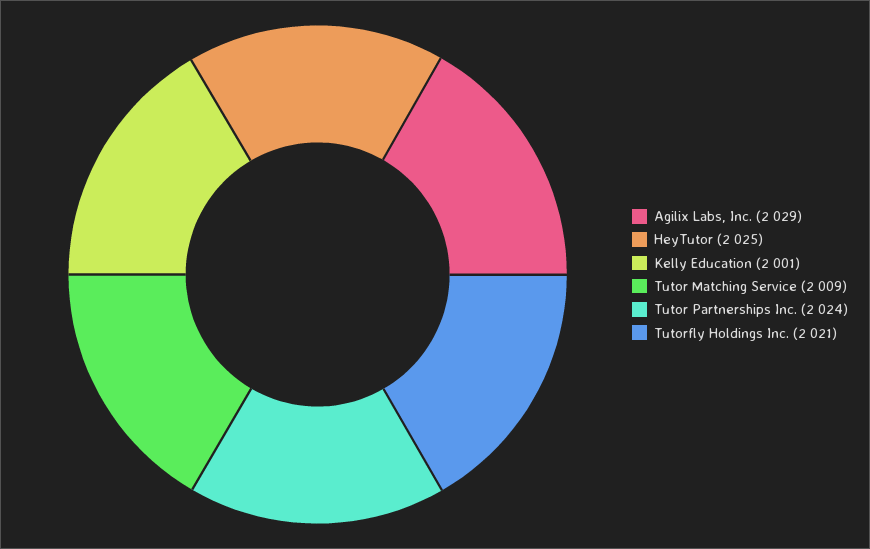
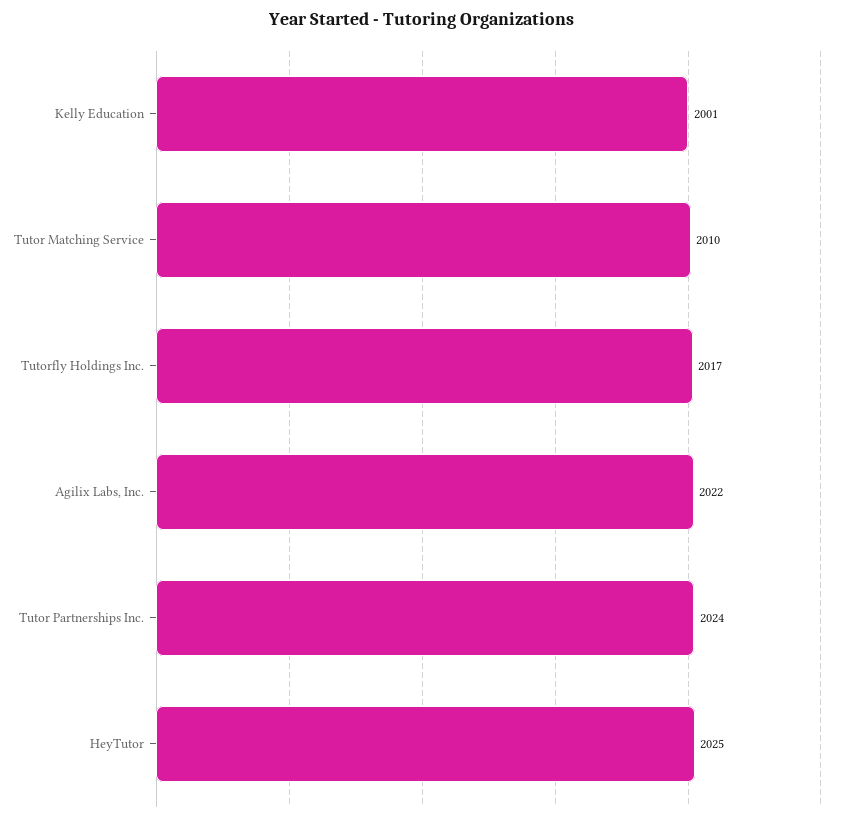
Agilix Labs, Inc.: 2029 -> 2022
Tutor Matching Service: 2009 -> 2010
Tutorfly Holdings Inc.: 2021 -> 2017

